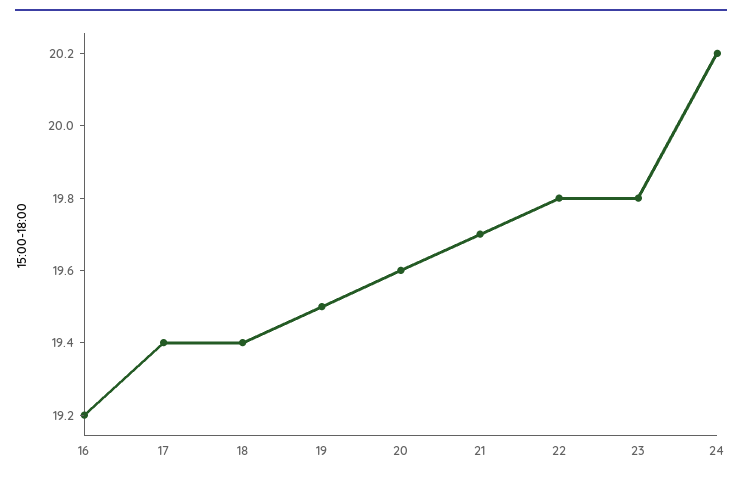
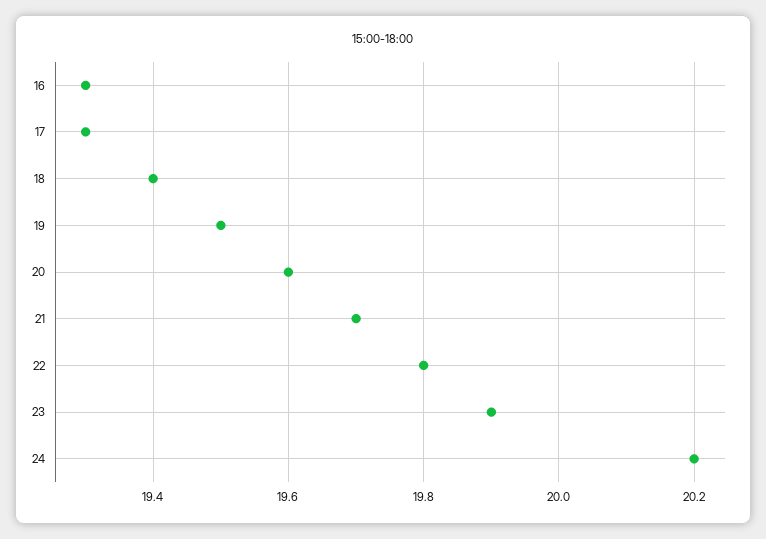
16: 19.2 -> 19.3
17: 19.4 -> 19.3
23: 19.8 -> 19.9

